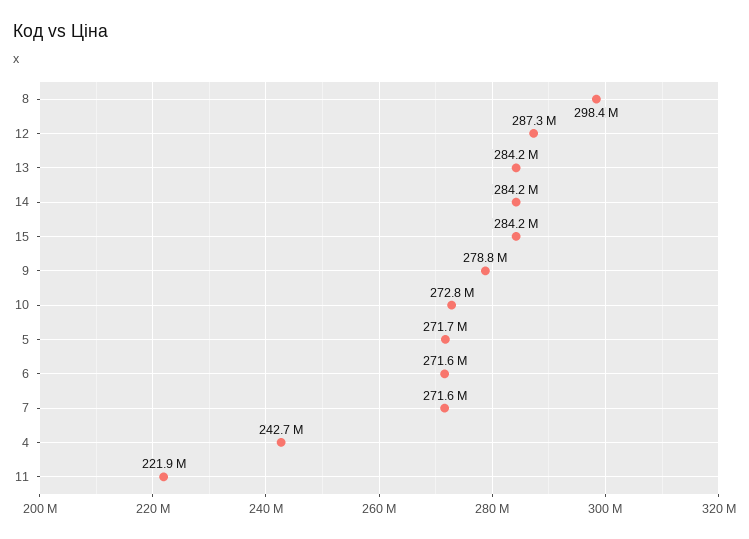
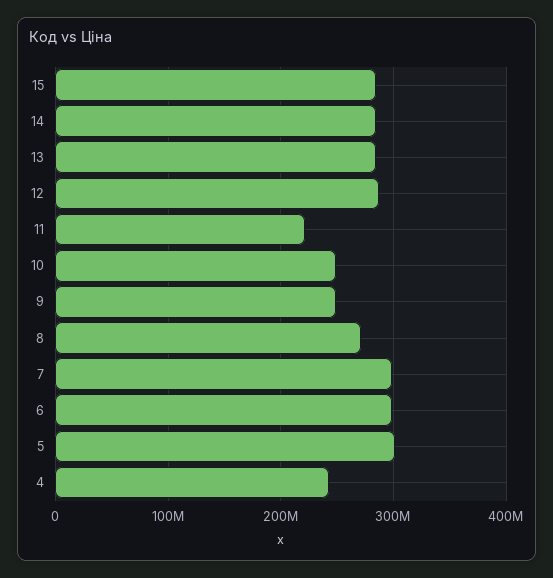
8: 298400000 -> 270000000
9: 278800000 -> 250000000
10: 272800000 -> 250000000
5: 271700000 -> 300000000
6: 271600000 -> 300000000
7: 271600000 -> 300000000

